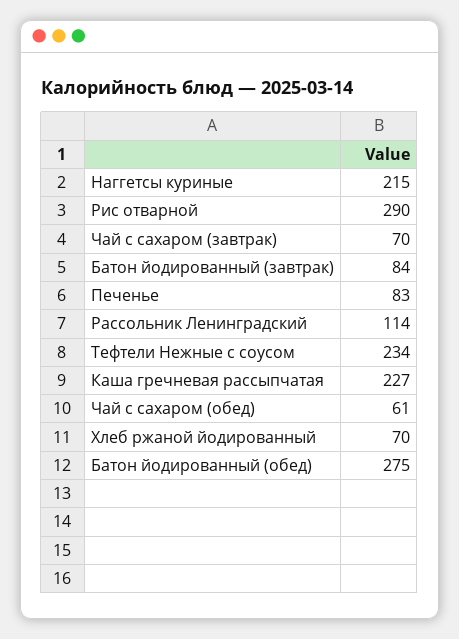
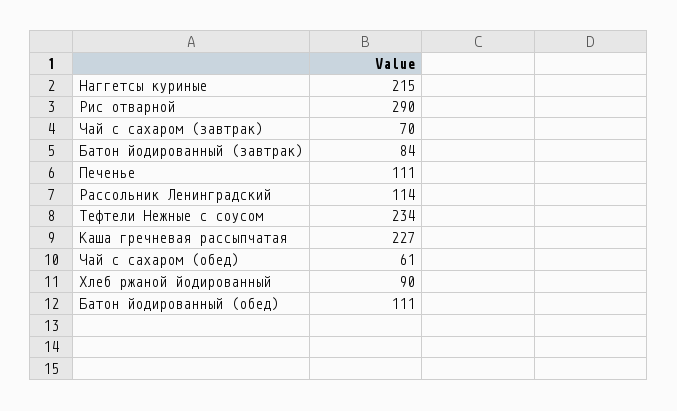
Печенье: 83 -> 111
Хлеб ржаной йодированный: 70 -> 90
Батон йодированный (обед): 275 -> 111

